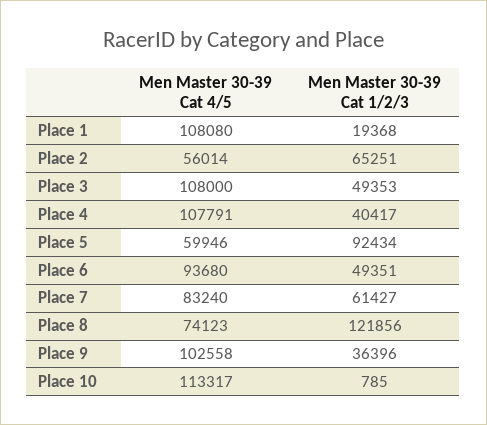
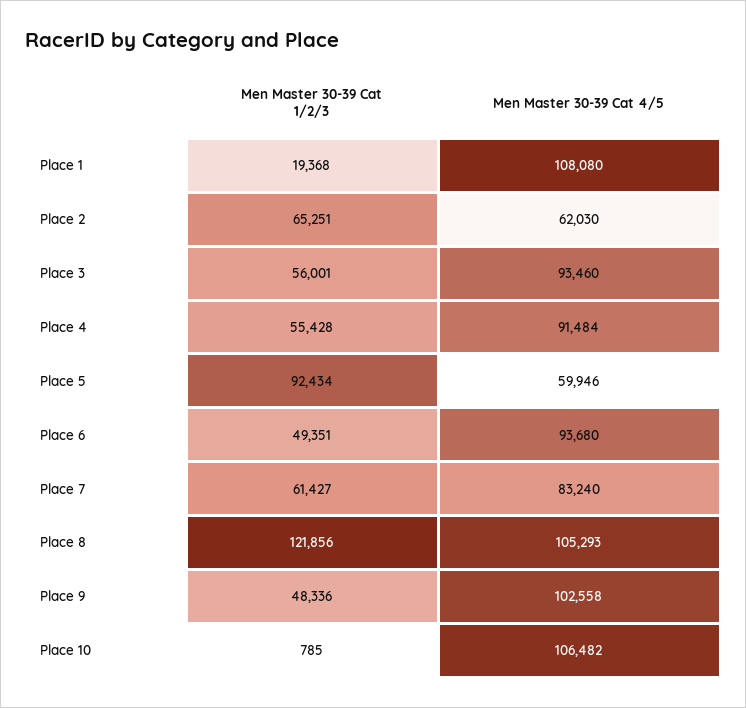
Men Master 30-39 Cat 4/5, Place 2: 56014 -> 62030
Men Master 30-39 Cat 4/5, Place 3: 108000 -> 93460
Men Master 30-39 Cat 1/2/3, Place 3: 49353 -> 56001
Men Master 30-39 Cat 4/5, Place 4: 107791 -> 91484
Men Master 30-39 Cat 1/2/3, Place 4: 40417 -> 55428
Men Master 30-39 Cat 4/5, Place 8: 74123 -> 105293
Men Master 30-39 Cat 1/2/3, Place 9: 36396 -> 48336
Men Master 30-39 Cat 4/5, Place 10: 113317 -> 106482

